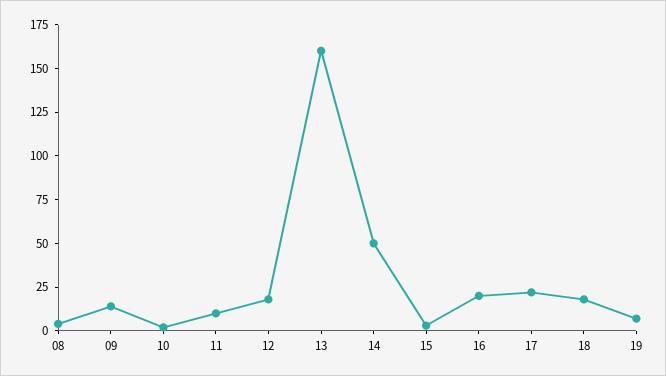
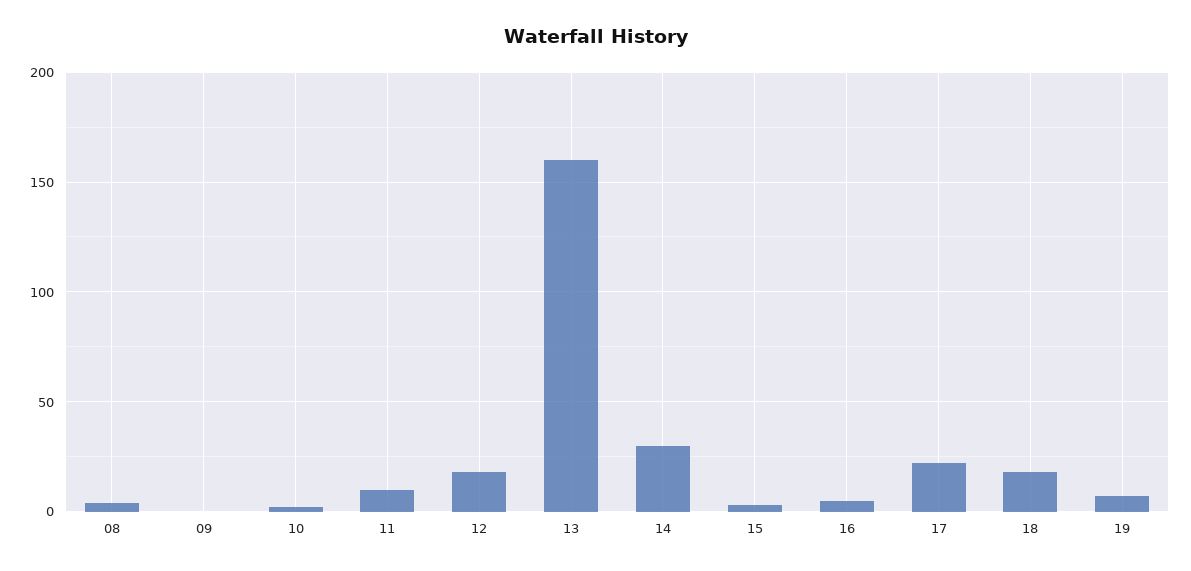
09: 15 -> 0
14: 50 -> 30
16: 20 -> 5

